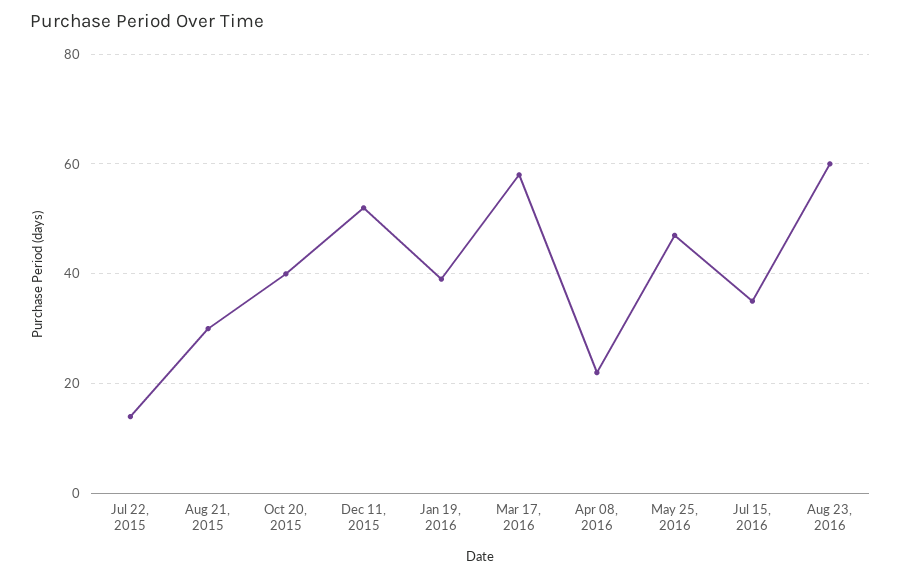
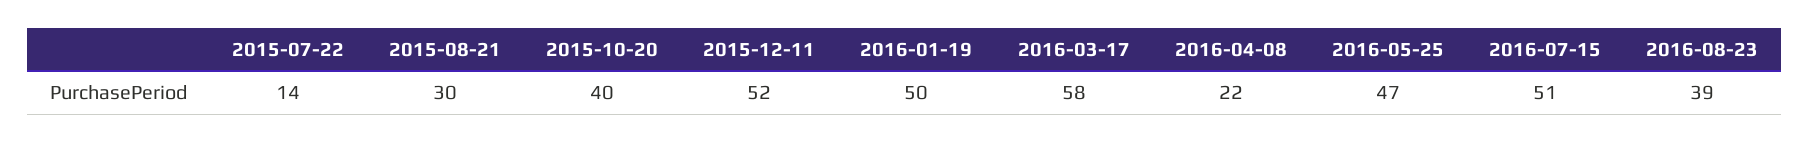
Jan 19, 2016: 40 -> 50
Jul 15, 2016: 35 -> 51
Aug 23, 2016: 60 -> 39

